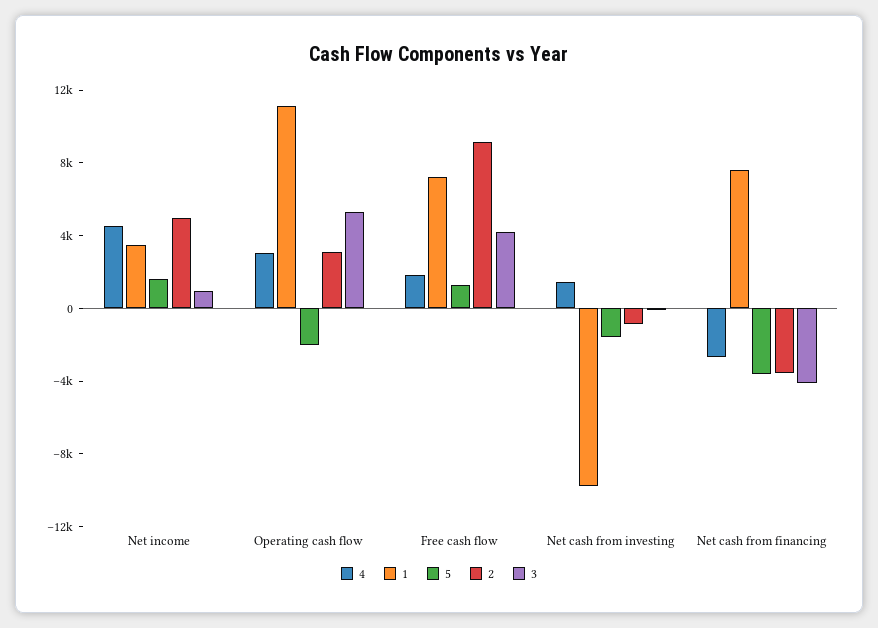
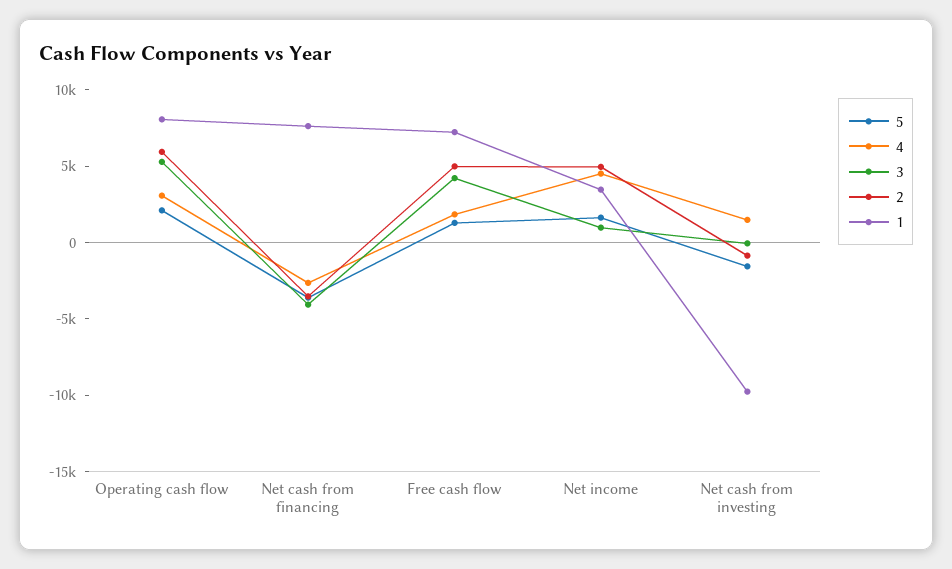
1, Operating cash flow: 11000 -> 8000
5, Operating cash flow: -2000 -> 2000
2, Operating cash flow: 3000 -> 6000
2, Free cash flow: 9000 -> 5000

